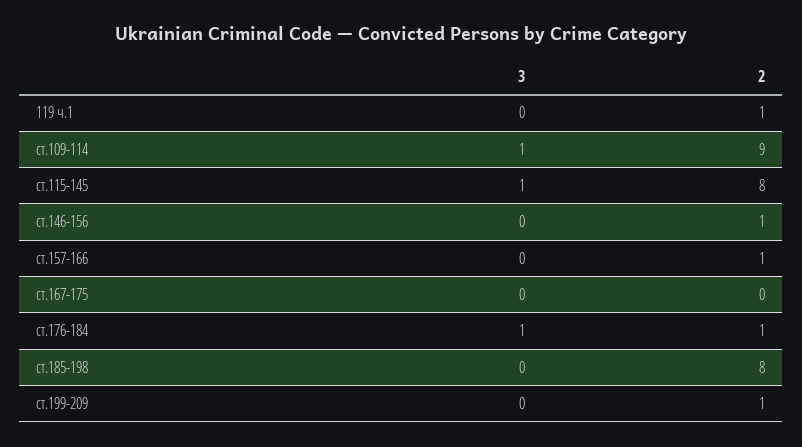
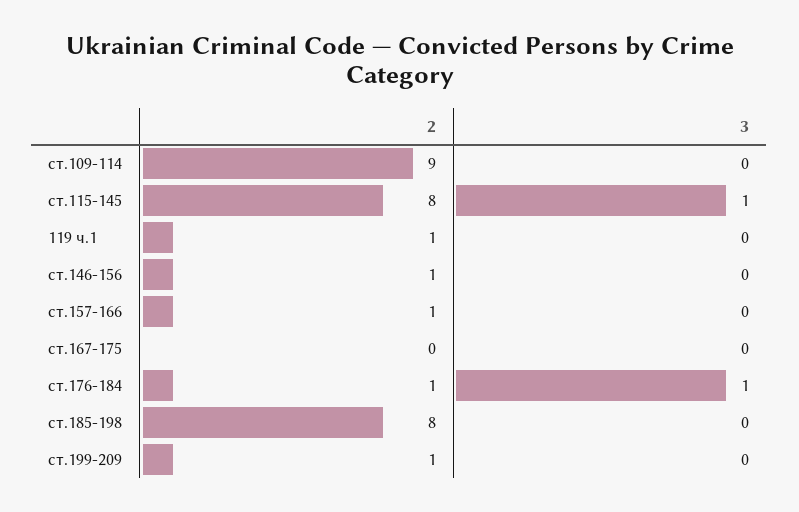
3, ст.109-114: 1 -> 0

